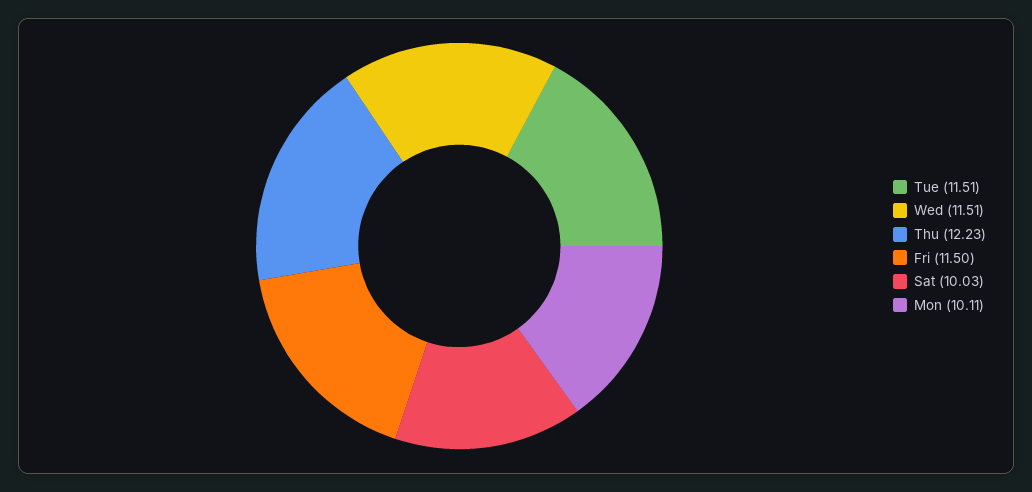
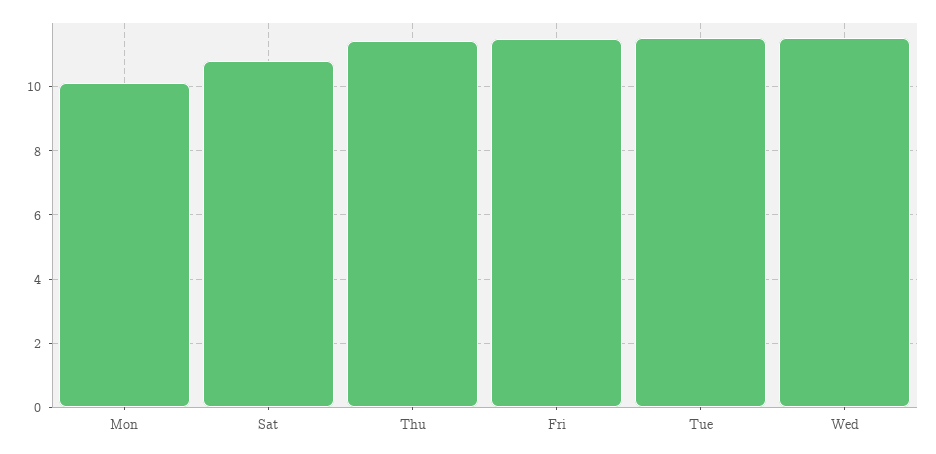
Thu: 12.23 -> 11.4
Sat: 10.03 -> 10.8

